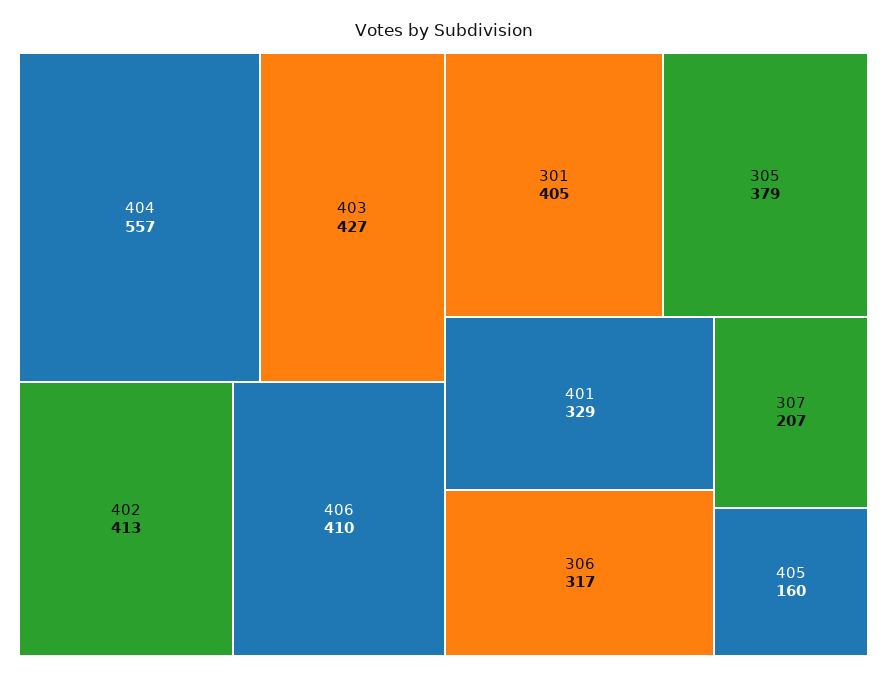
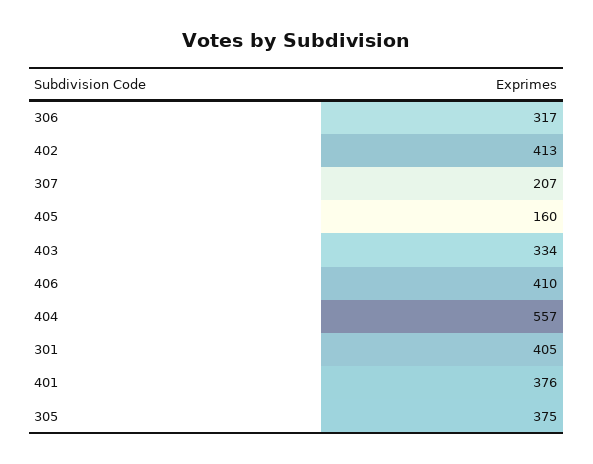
403: 427 -> 334
305: 379 -> 375
401: 329 -> 376

